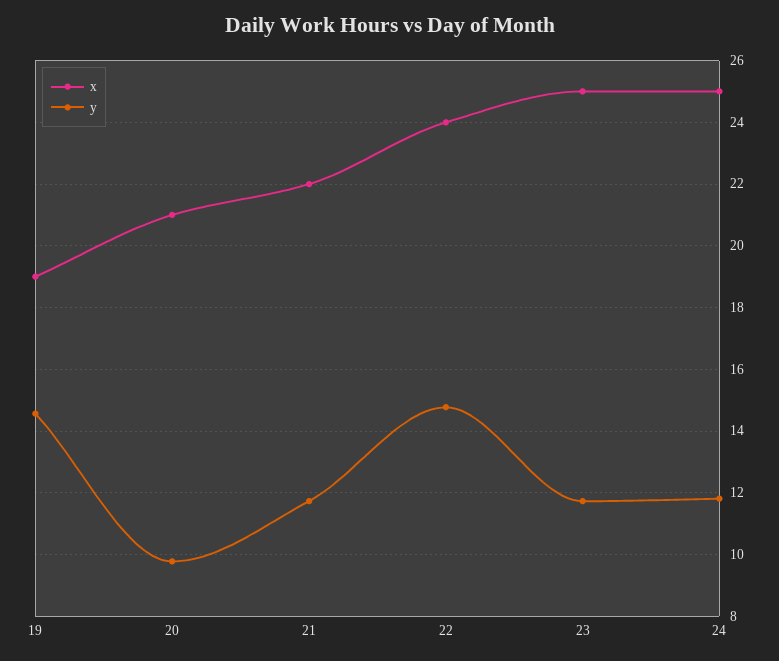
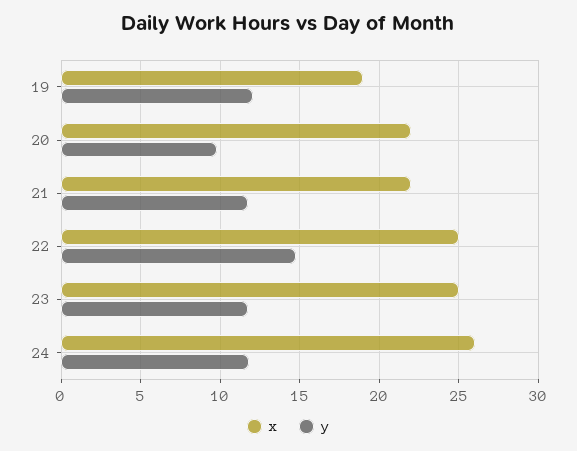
y, 19: 14.6 -> 12
x, 20: 21 -> 22
x, 22: 24 -> 25
x, 24: 25 -> 26

